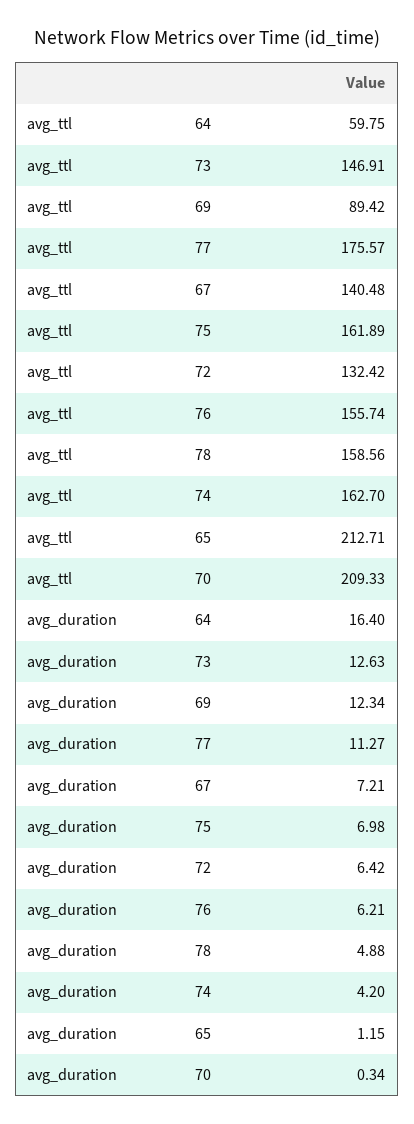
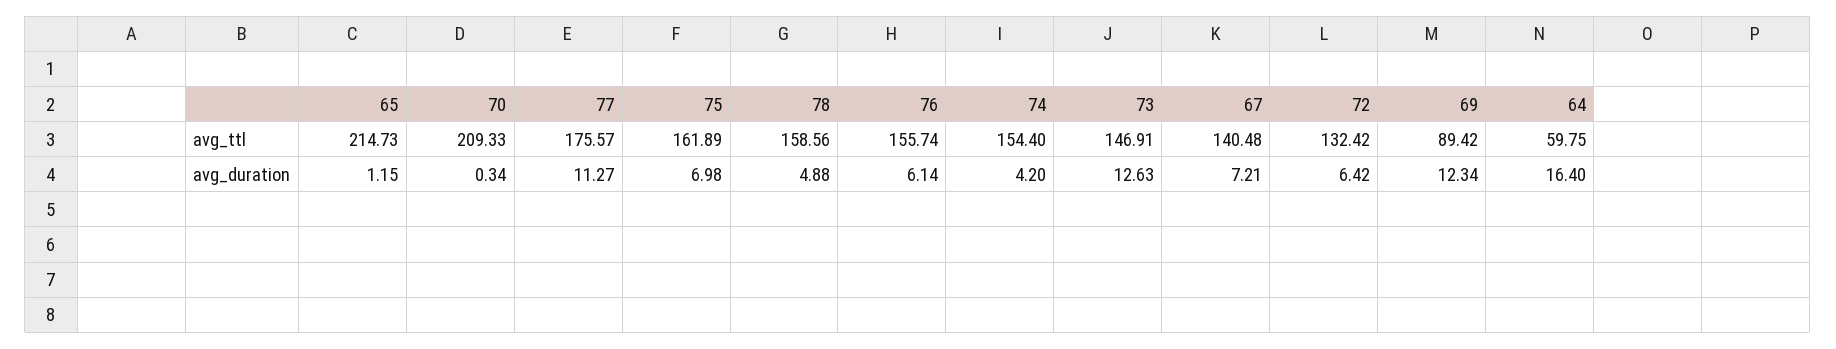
avg_ttl, 74: 162.7 -> 154.4
avg_ttl, 65: 212.71 -> 214.73
avg_duration, 76: 6.21 -> 6.14

